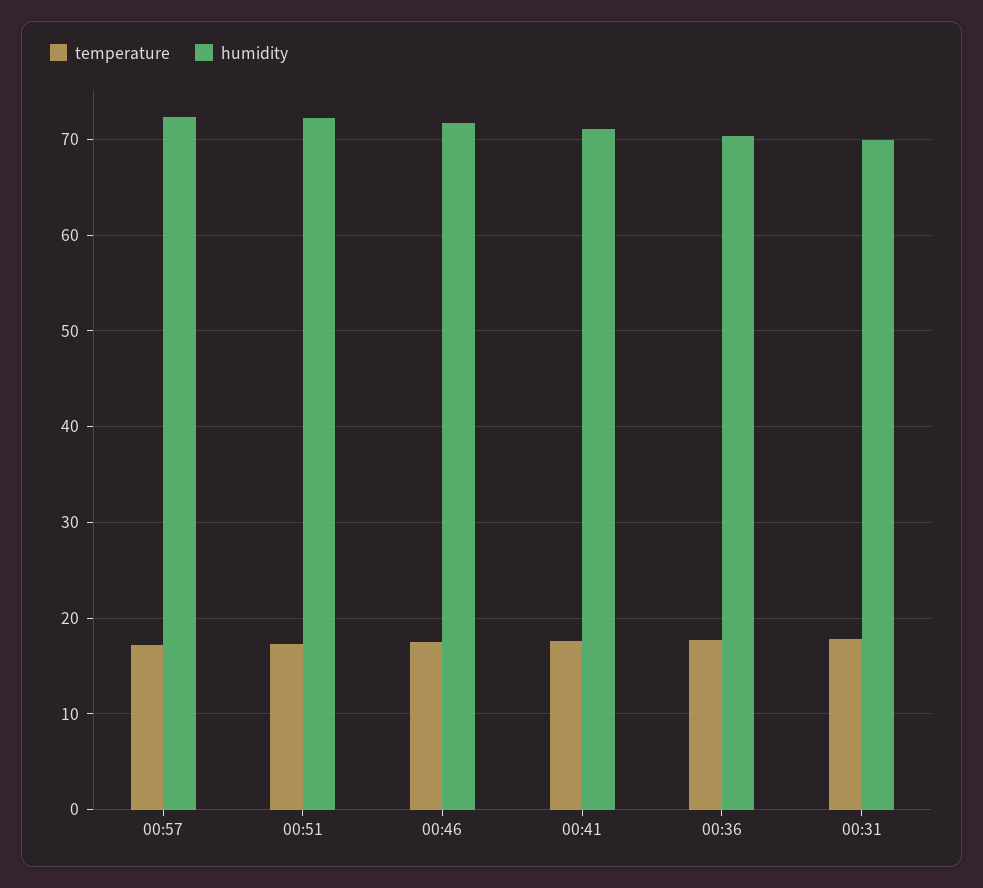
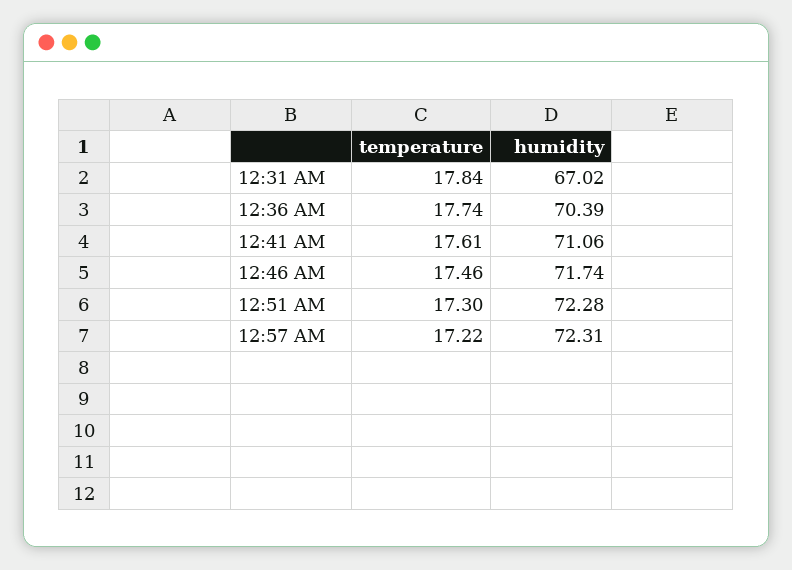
humidity, 00:31: 70 -> 67.02

